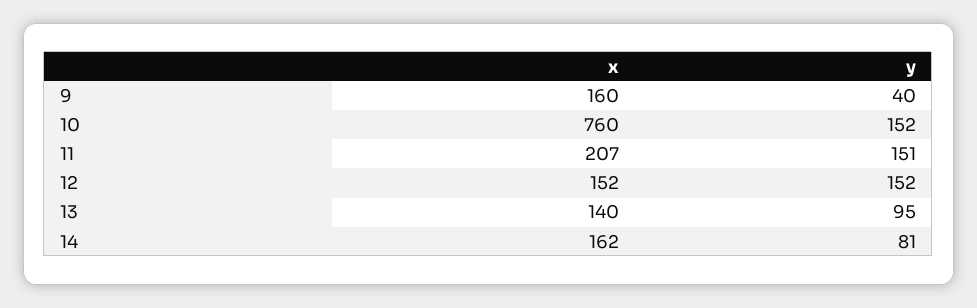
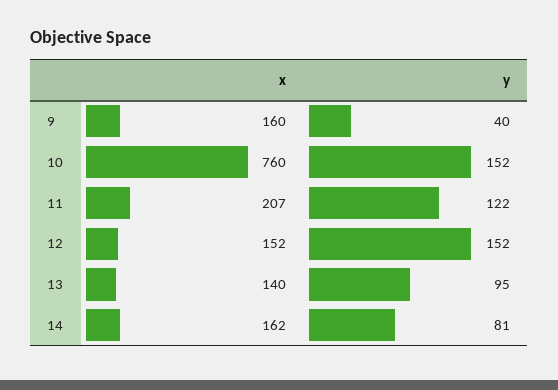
y, 11: 151 -> 122

